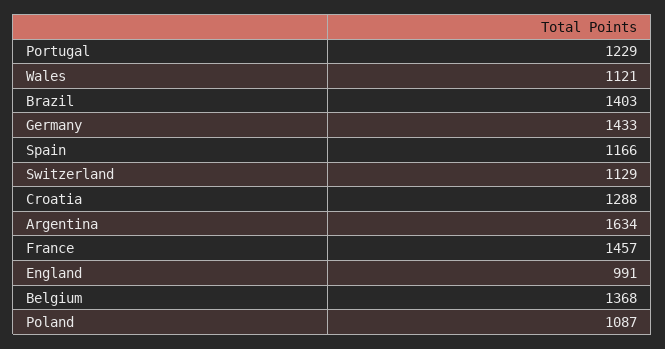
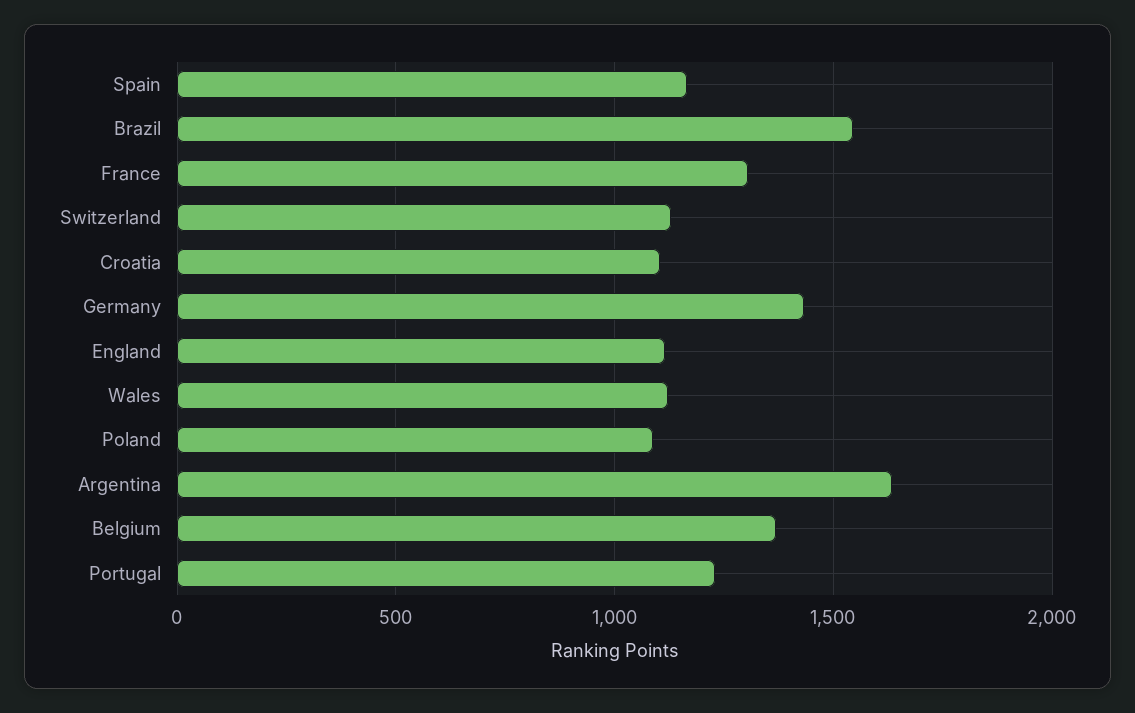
Brazil: 1403 -> 1550
Croatia: 1288 -> 1100
France: 1457 -> 1300
England: 991 -> 1100

